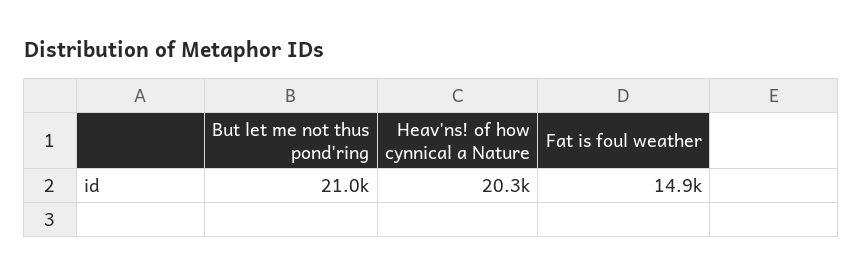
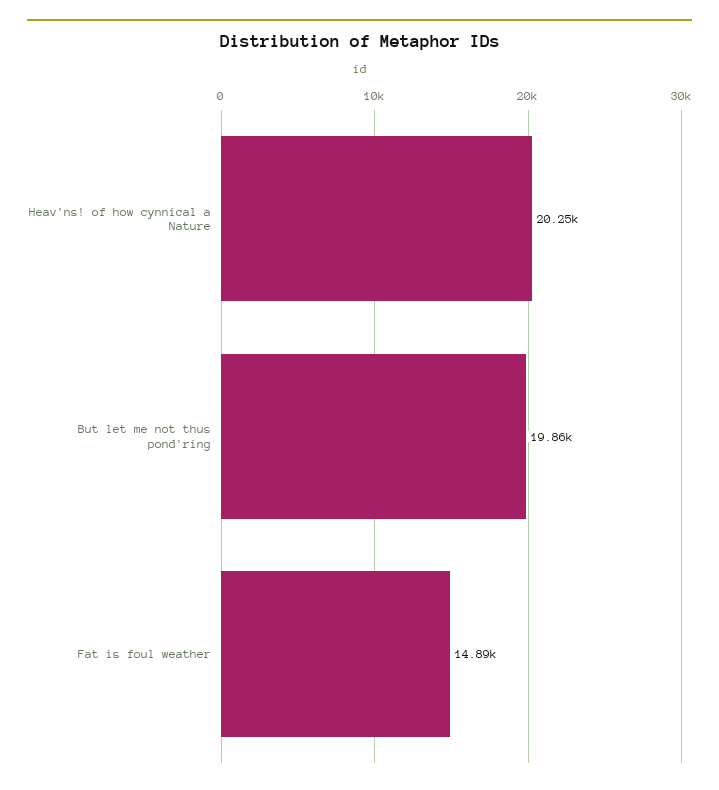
But let me not thus pond'ring: 21000 -> 19860

